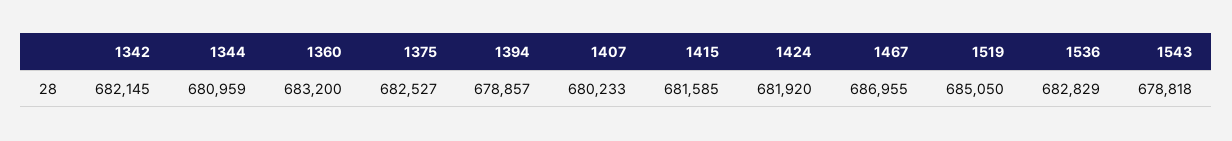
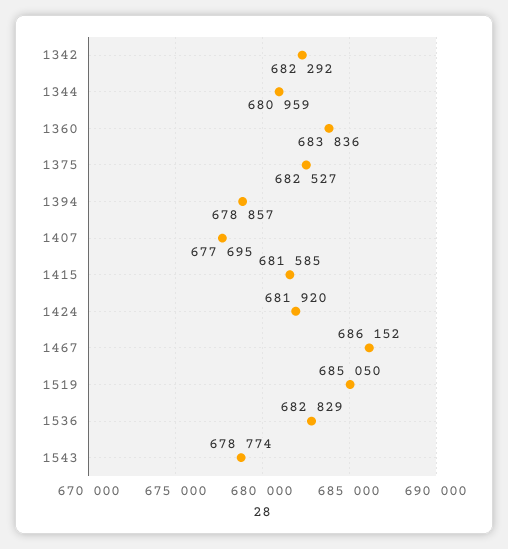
1342: 682145 -> 682292
1360: 683200 -> 683836
1407: 680233 -> 677695
1467: 686955 -> 686152
1543: 678818 -> 678774

